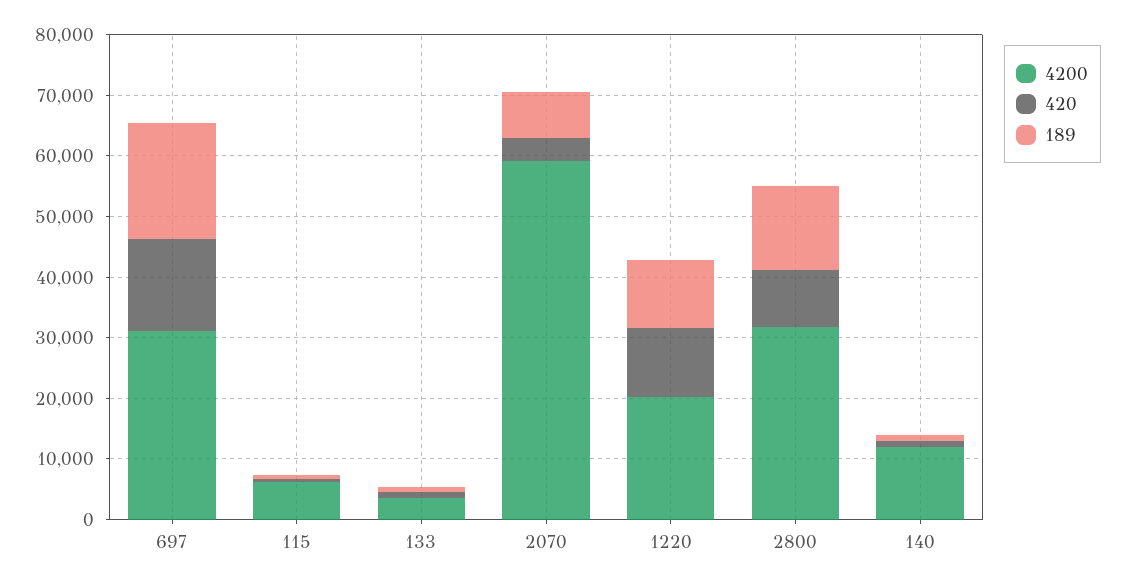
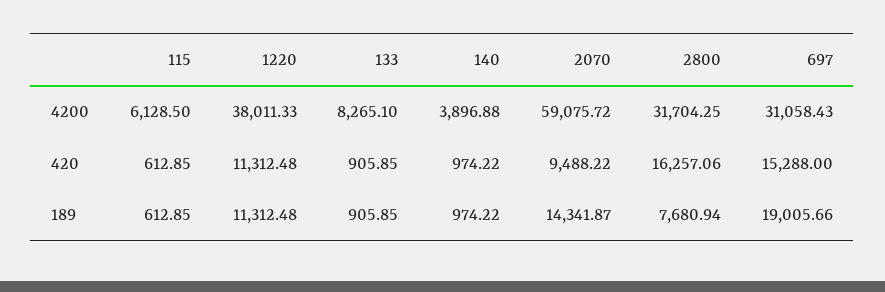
4200, 133: 4000 -> 8265.1
420, 2070: 4000 -> 9488.22
189, 2070: 8000 -> 14341.87
4200, 1220: 20000 -> 38011.33
420, 2800: 10000 -> 16257.06
189, 2800: 14000 -> 7680.94
4200, 140: 12000 -> 3896.88

